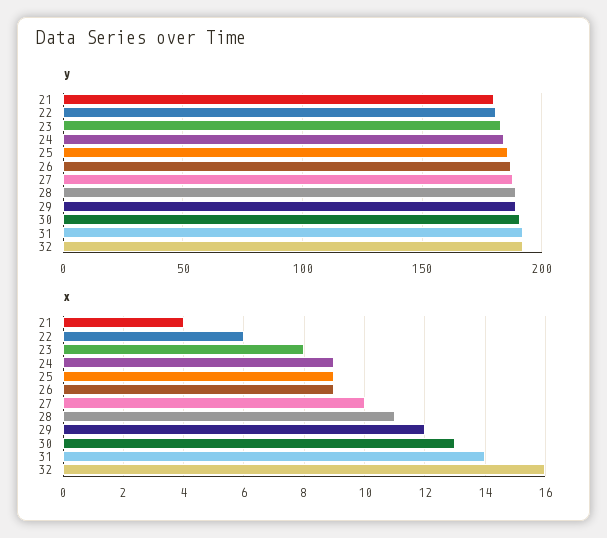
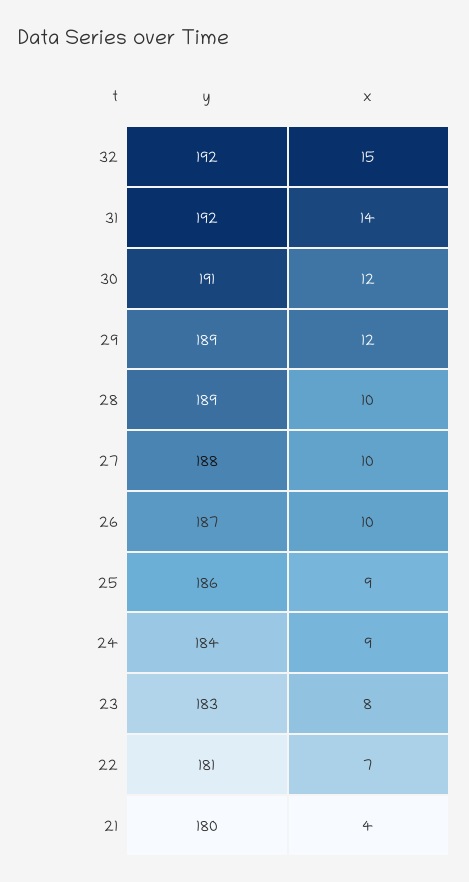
x, 22: 6 -> 7
x, 26: 9 -> 10
x, 28: 11 -> 10
x, 30: 13 -> 12
x, 32: 16 -> 15

